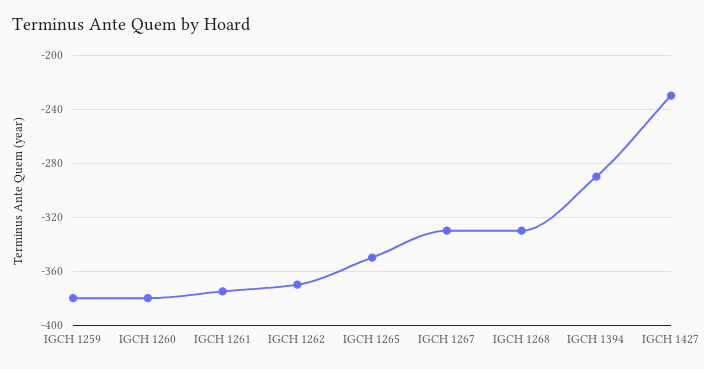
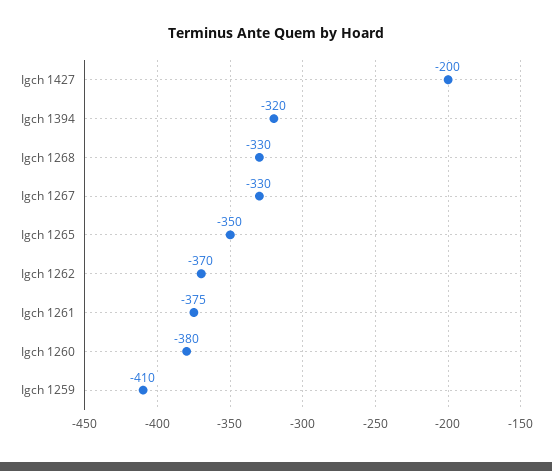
IGCH 1259: -380 -> -410
IGCH 1394: -290 -> -320
IGCH 1427: -230 -> -200

